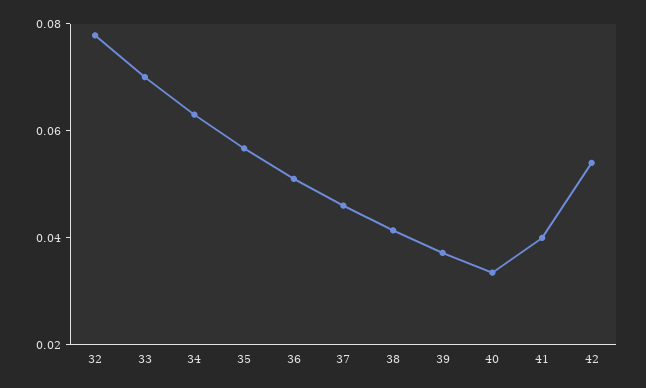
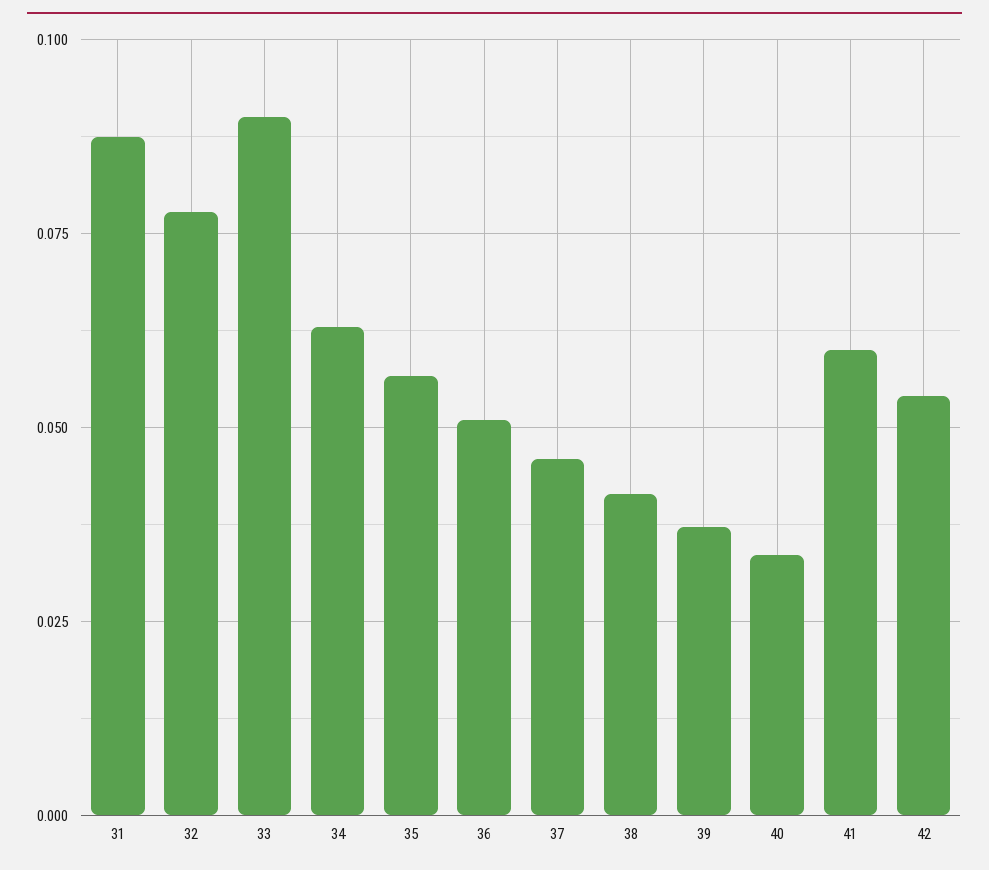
33: 0.07 -> 0.09
41: 0.04 -> 0.06
31: none -> 0.0875

